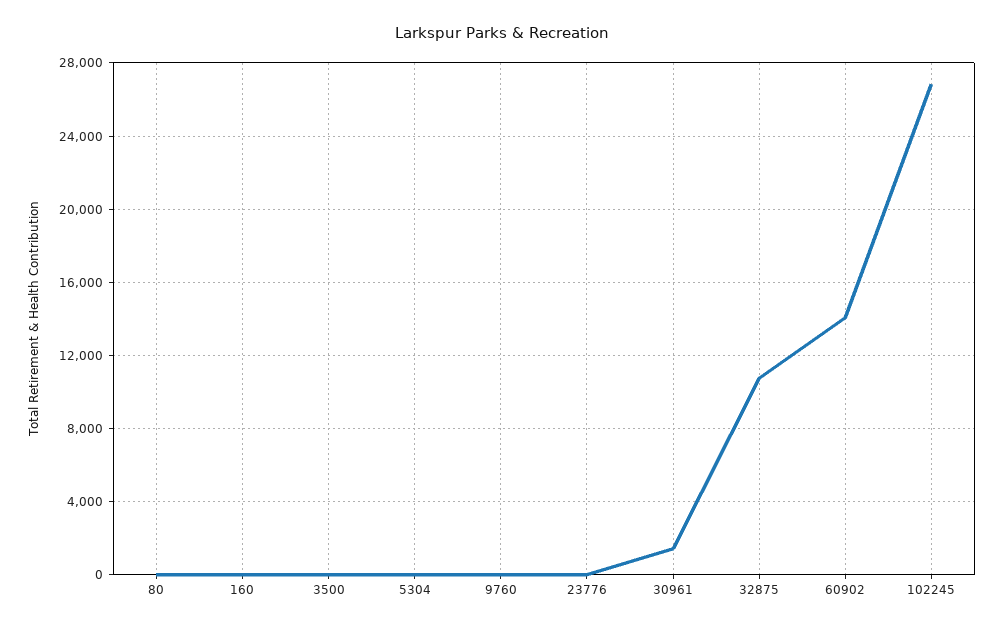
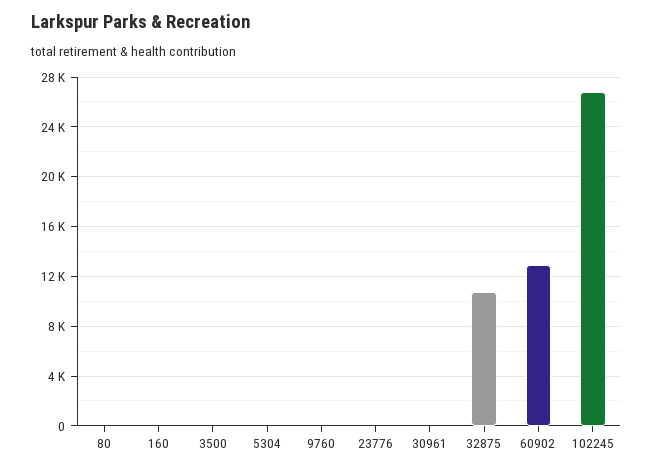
30961: 1500 -> 0
60902: 14000 -> 13000

